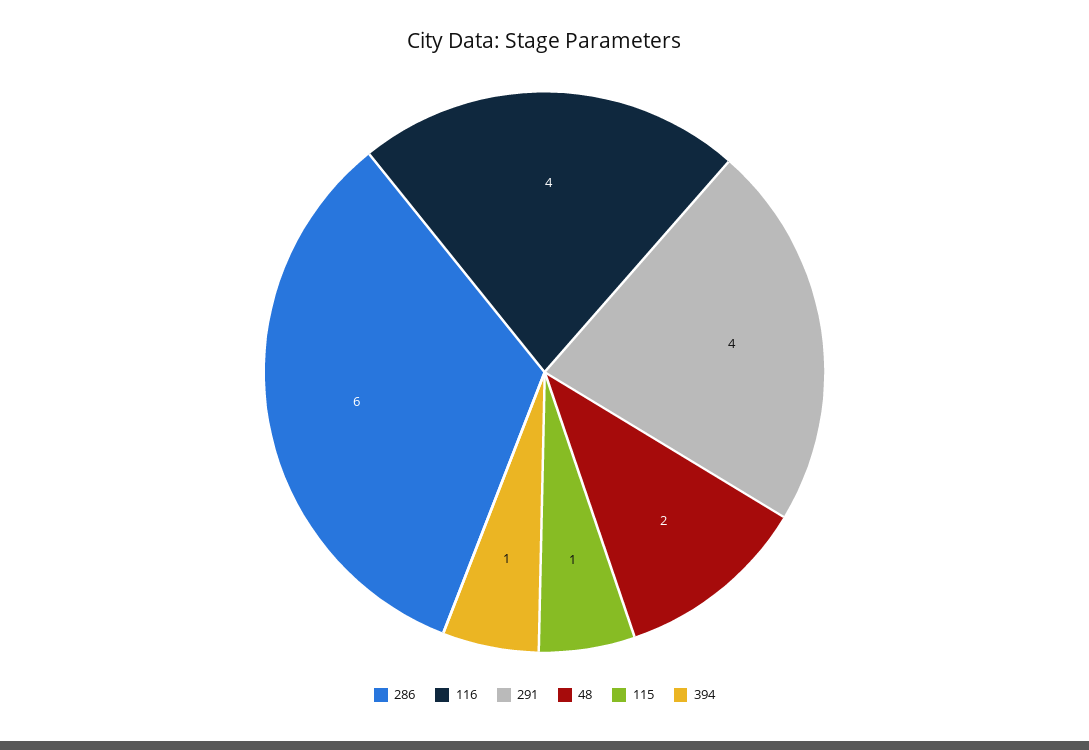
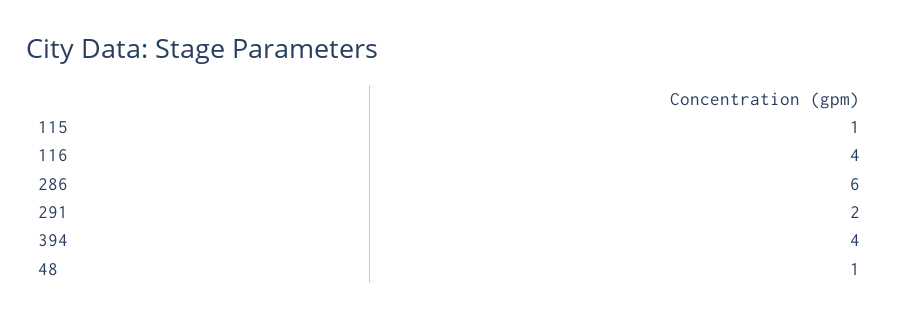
291: 4 -> 2
48: 2 -> 1
394: 1 -> 4

